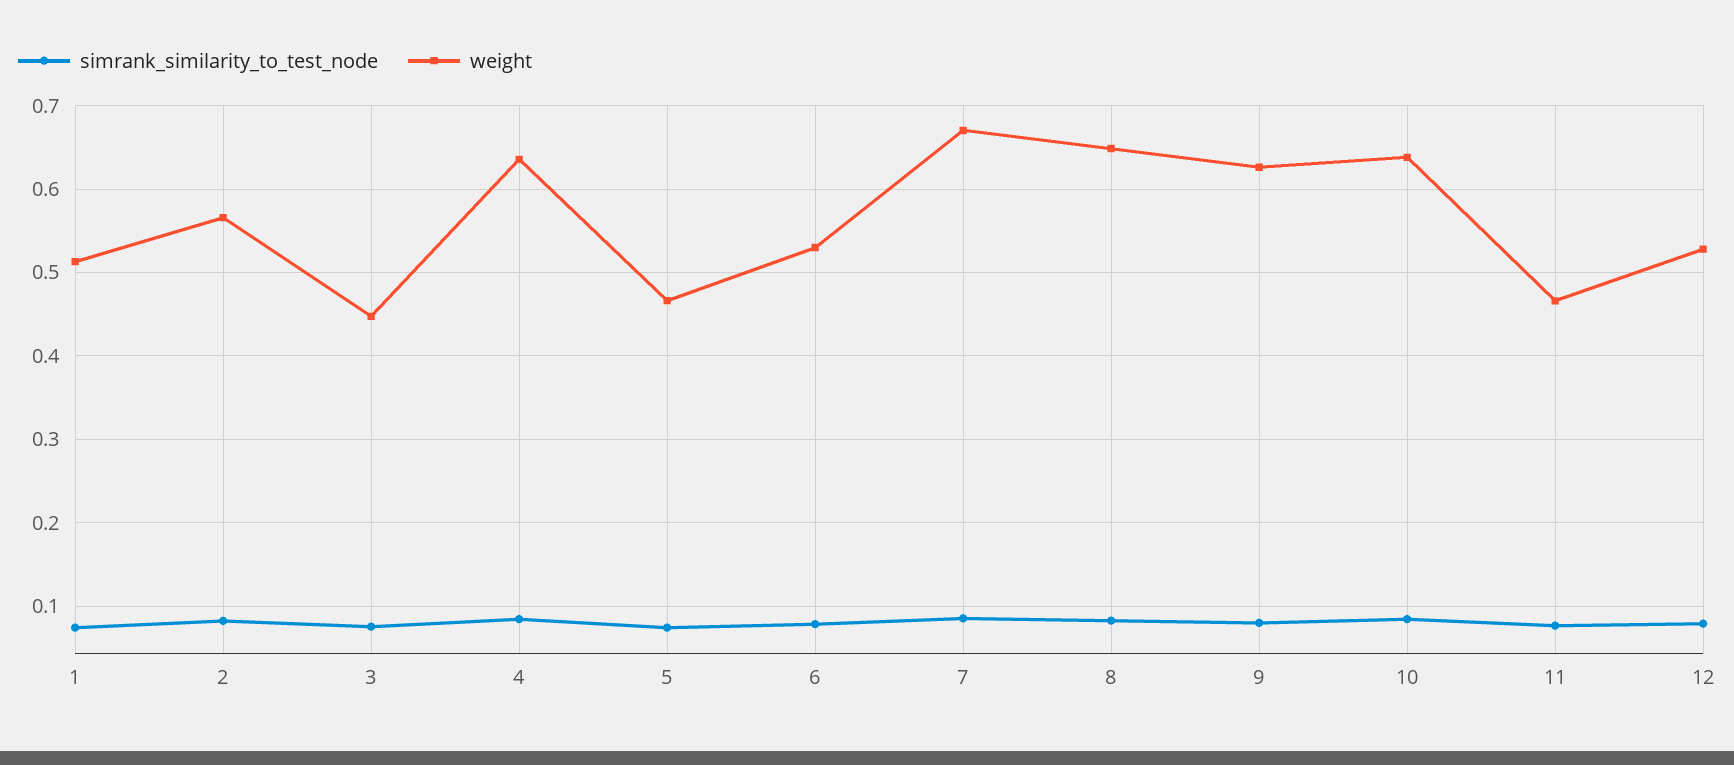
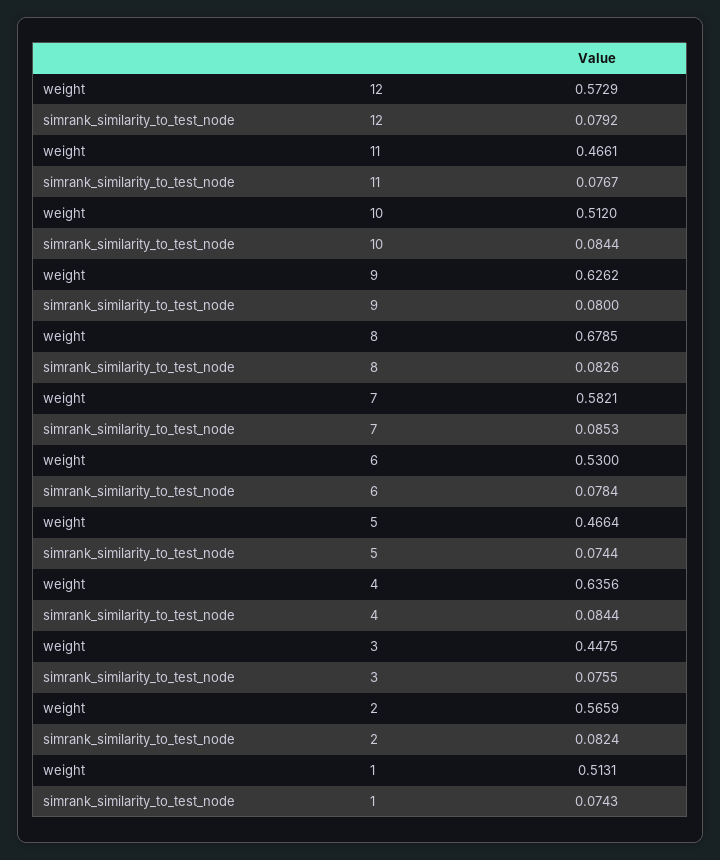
weight, 7: 0.67 -> 0.5821
weight, 8: 0.65 -> 0.6785
weight, 10: 0.64 -> 0.512
weight, 12: 0.53 -> 0.5729

